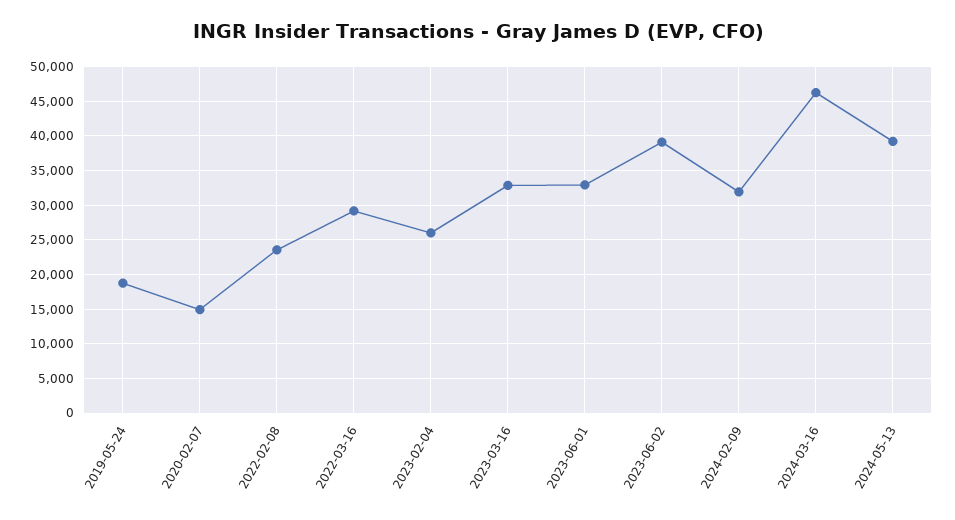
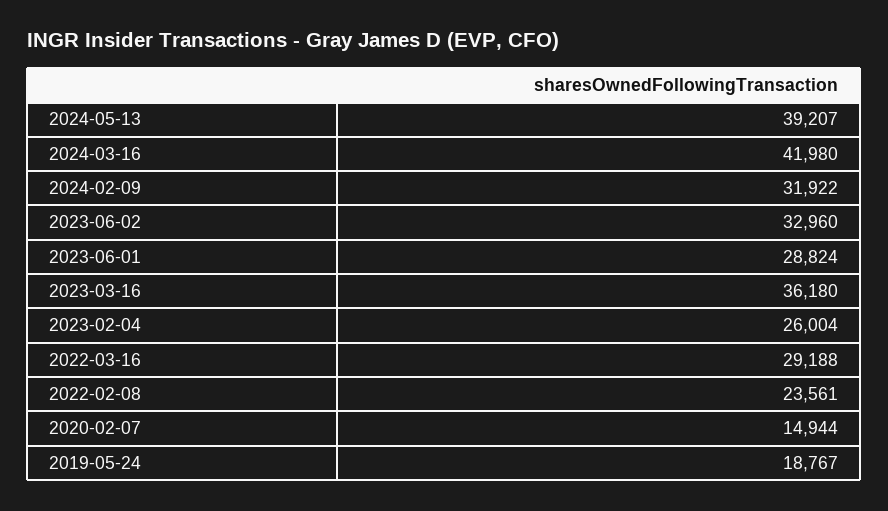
2023-03-16: 33000 -> 36180
2023-06-01: 33000 -> 28824
2023-06-02: 39000 -> 32960
2024-03-16: 46000 -> 41980

